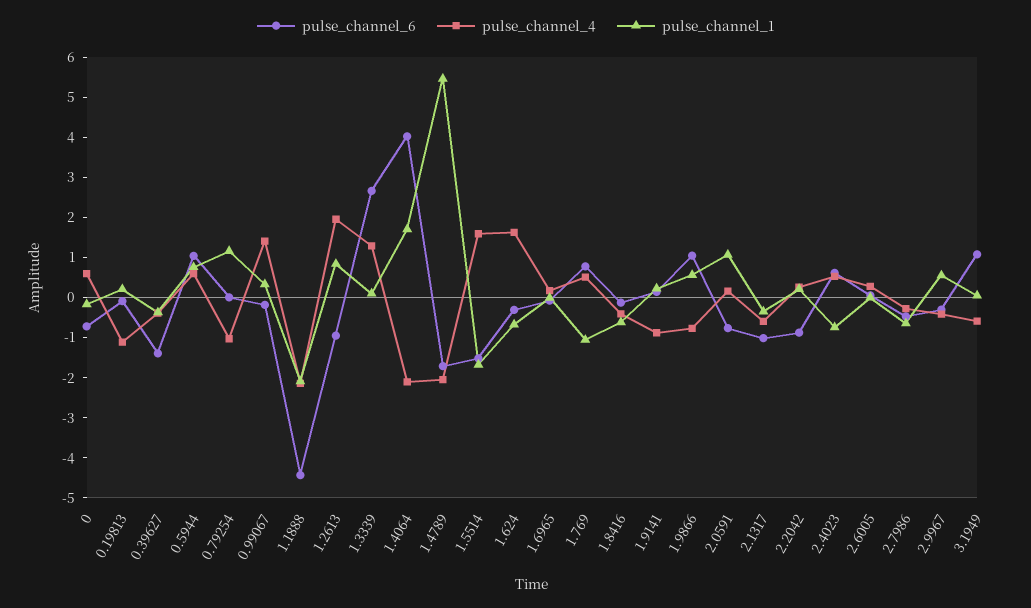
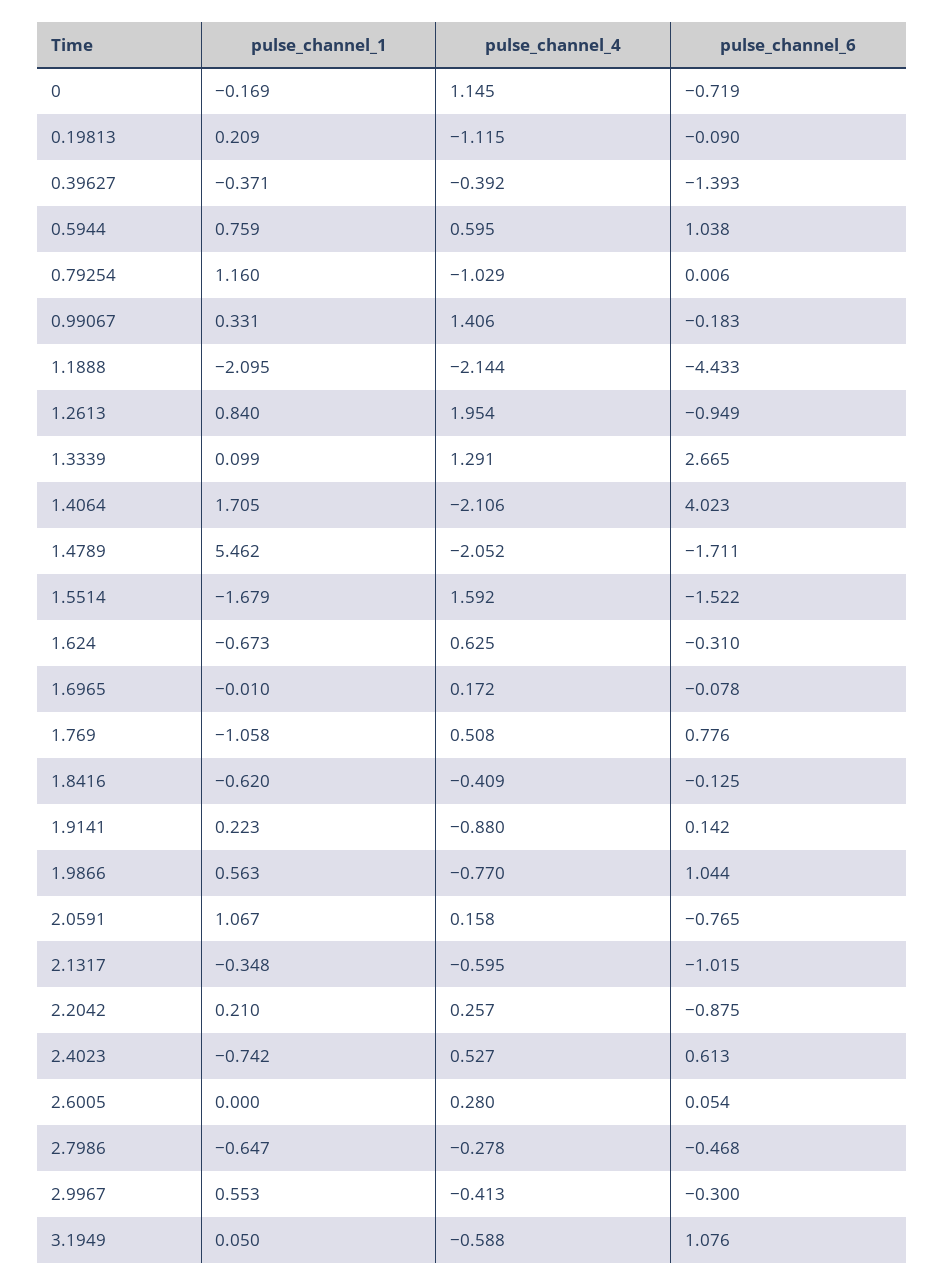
pulse_channel_4, 0: 0.6 -> 1.145
pulse_channel_4, 1.624: 1.6 -> 0.625

